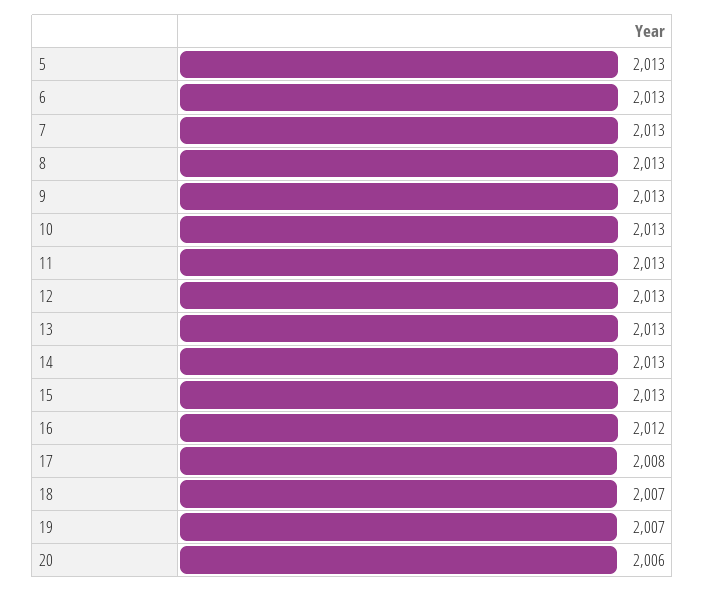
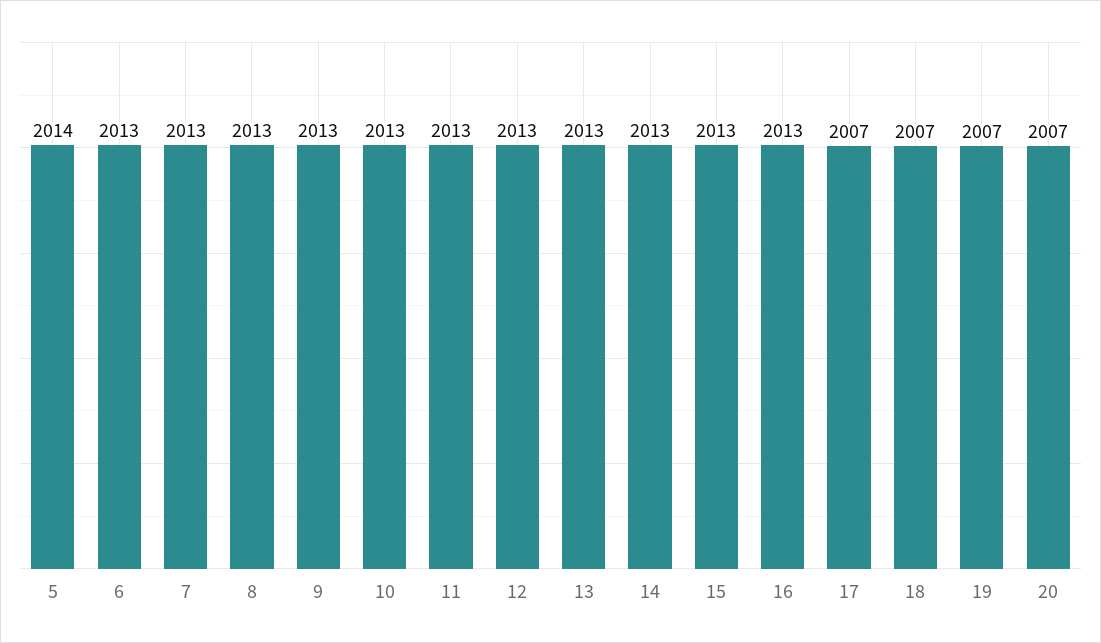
5: 2013 -> 2014
16: 2012 -> 2013
17: 2008 -> 2007
20: 2006 -> 2007

